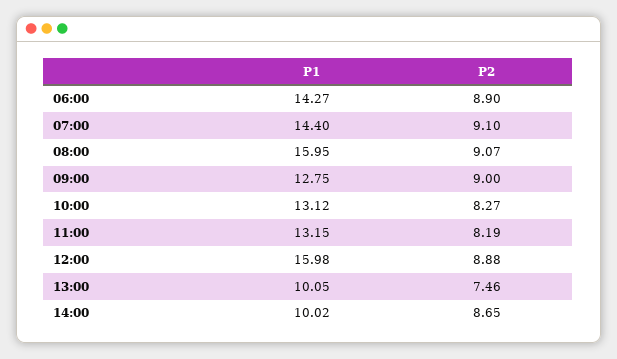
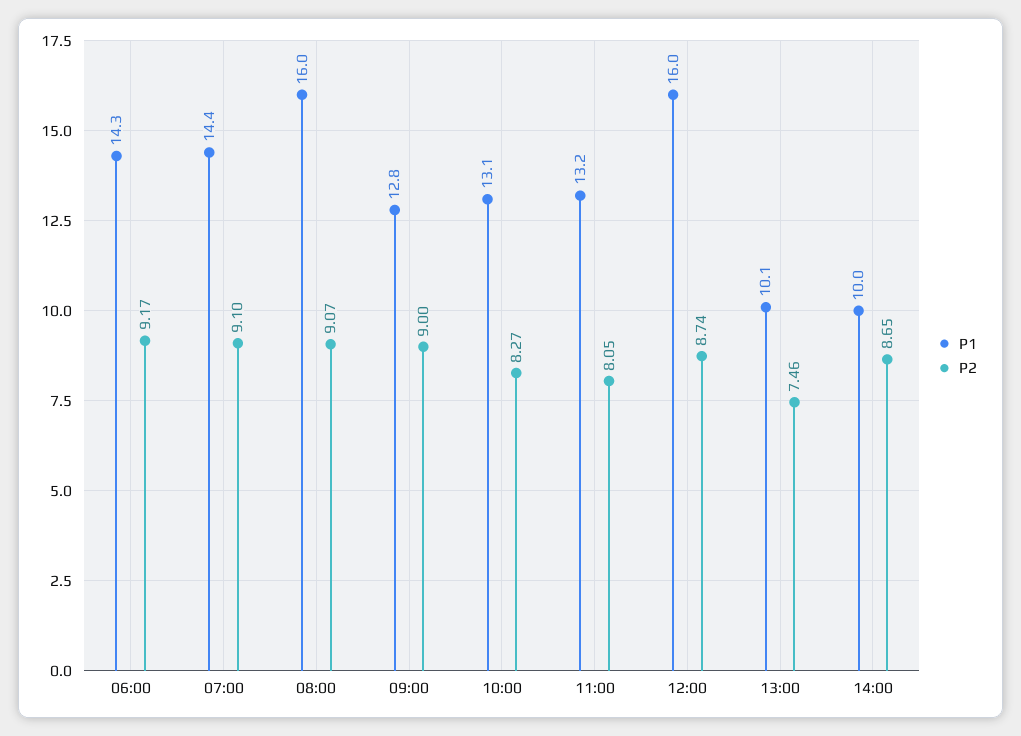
P2, 06:00: 8.9 -> 9.17
P2, 11:00: 8.19 -> 8.05
P2, 12:00: 8.88 -> 8.74

